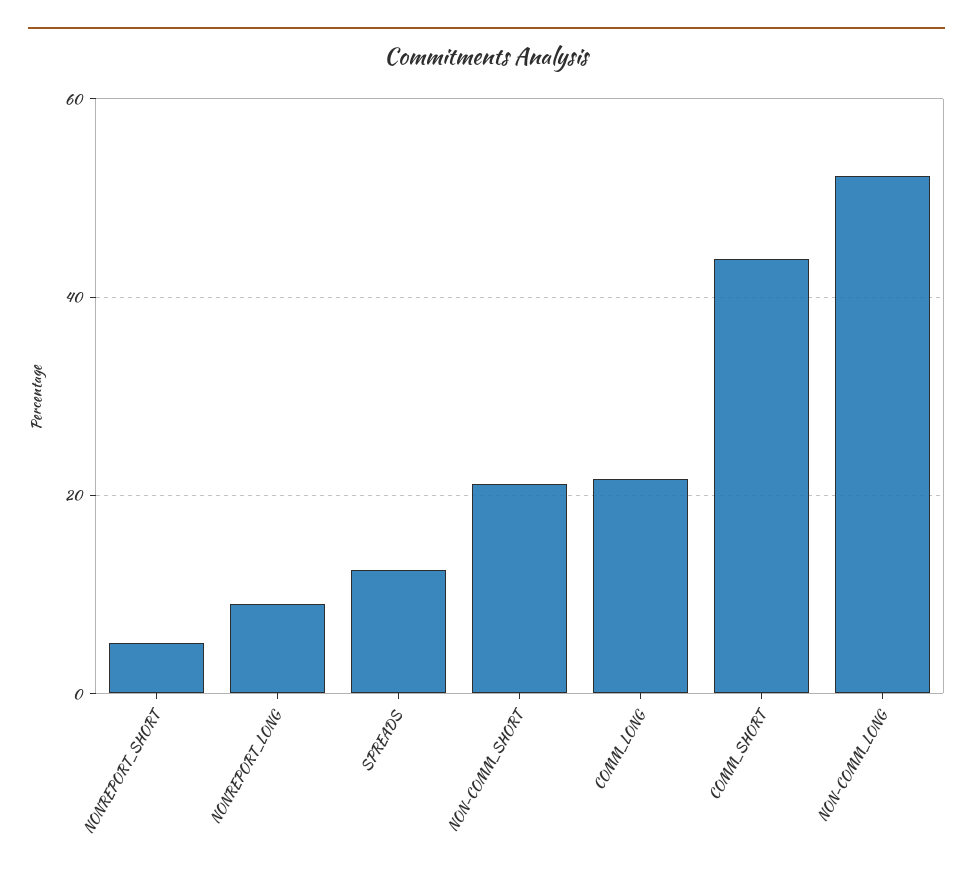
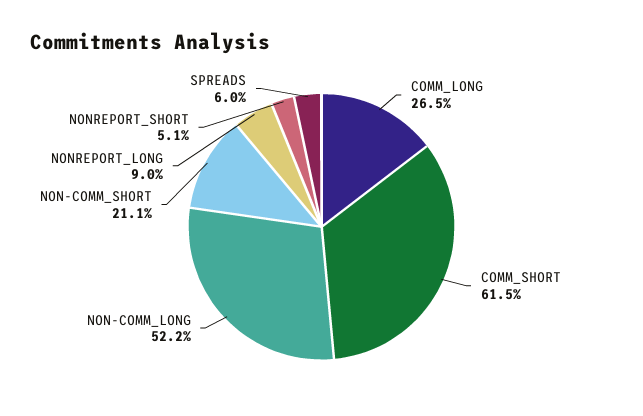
SPREADS: 12 -> 6
COMM_LONG: 22 -> 26.5
COMM_SHORT: 44 -> 61.5

